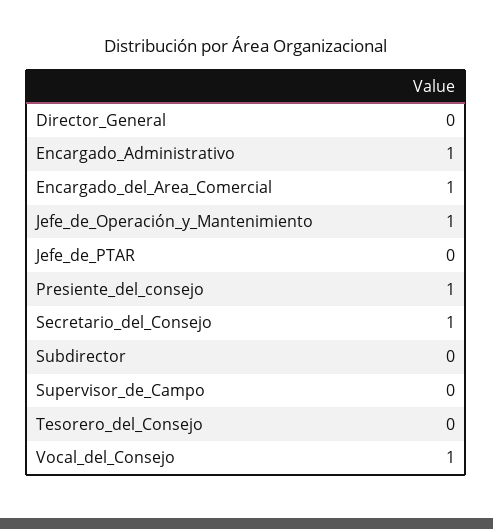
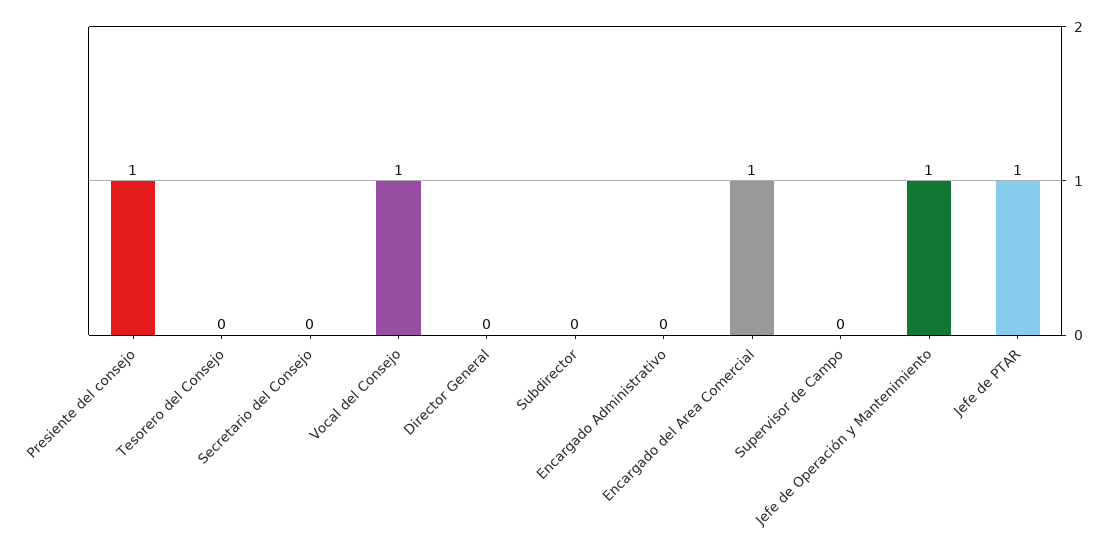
Encargado_Administrativo: 1 -> 0
Jefe_de_PTAR: 0 -> 1
Secretario_del_Consejo: 1 -> 0

